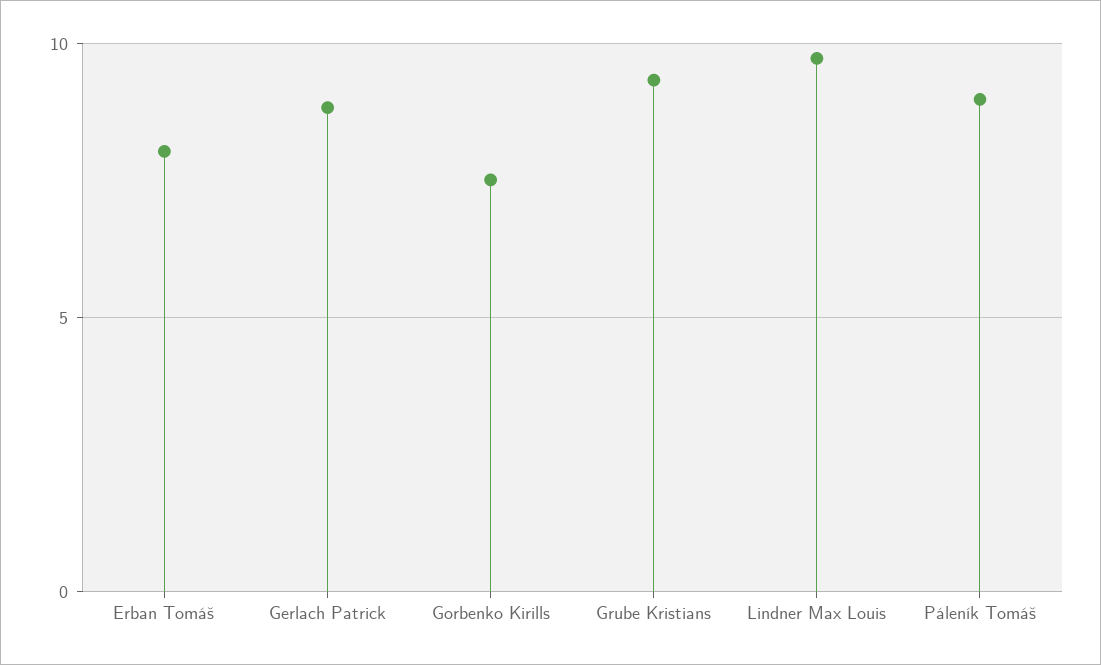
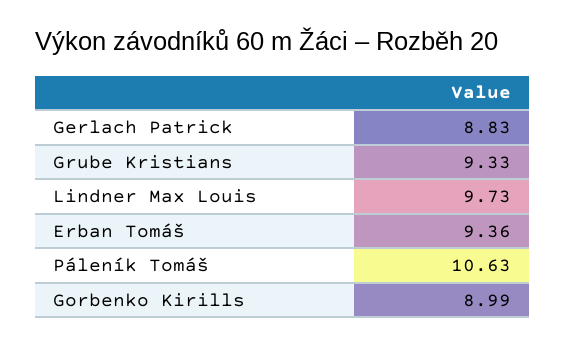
Erban Tomáš: 8 -> 9.36
Gorbenko Kirills: 7.5 -> 8.99
Páleník Tomáš: 9 -> 10.63

